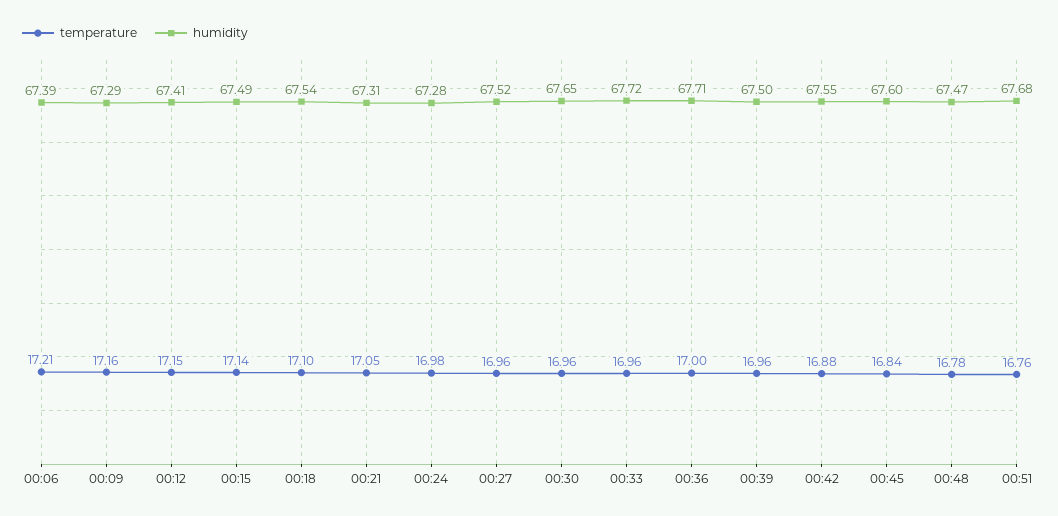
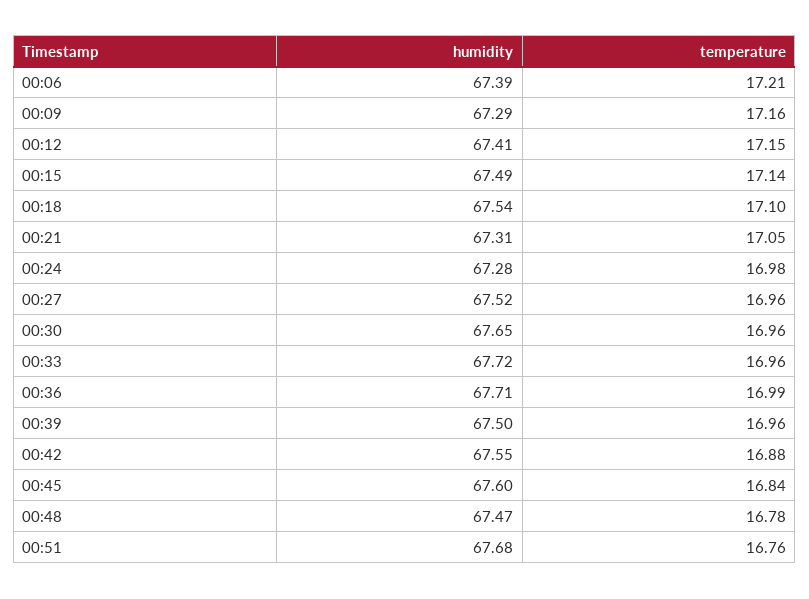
temperature, 00:36: 17 -> 16.99

